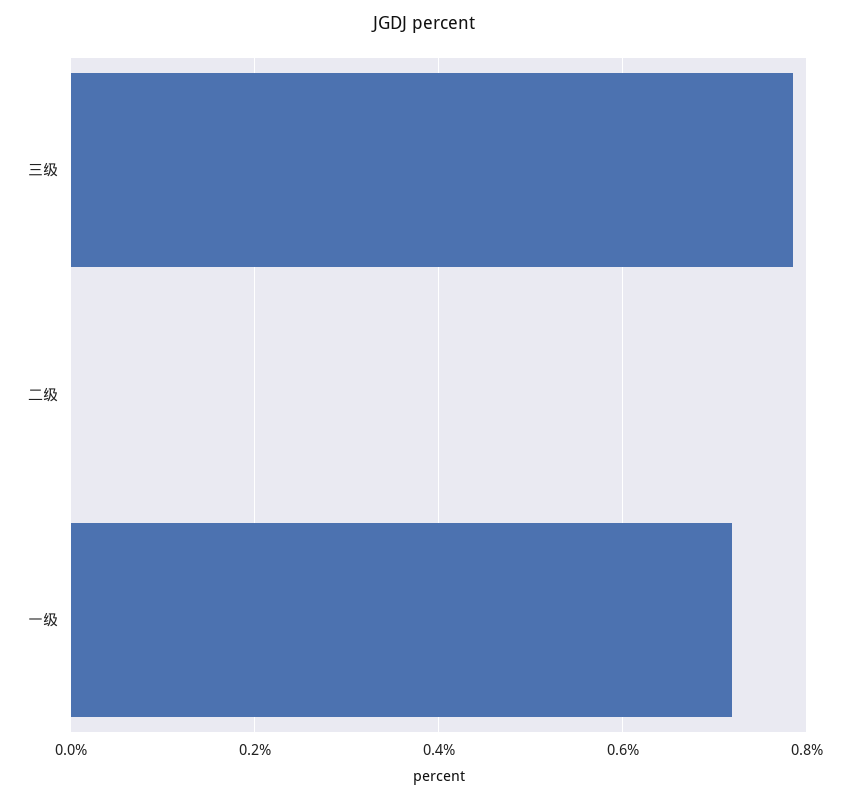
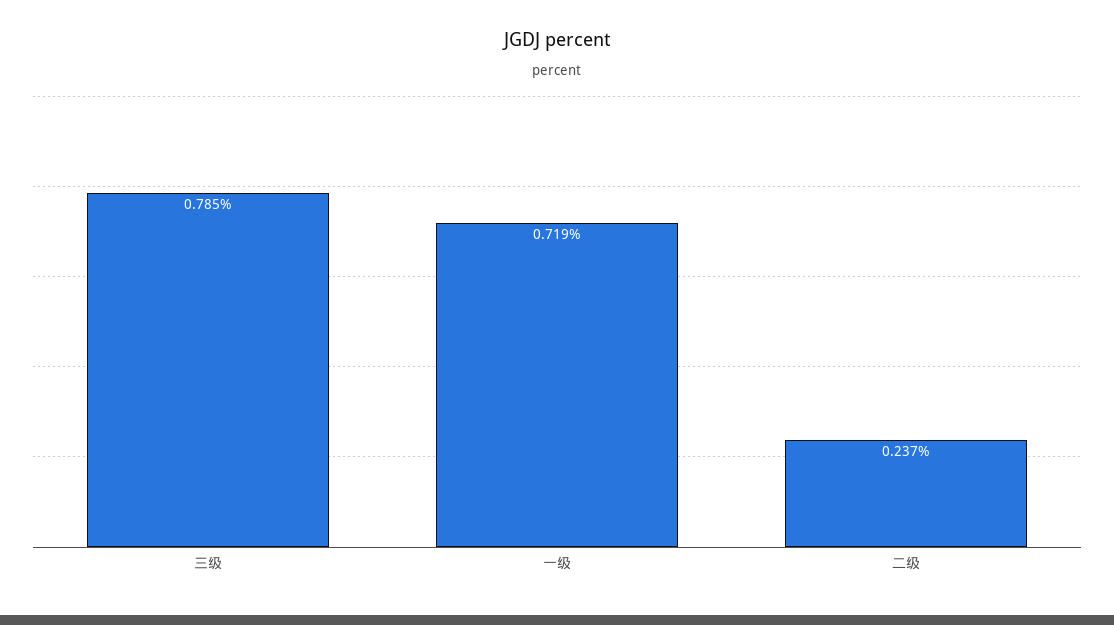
二级: 0 -> 0.237

